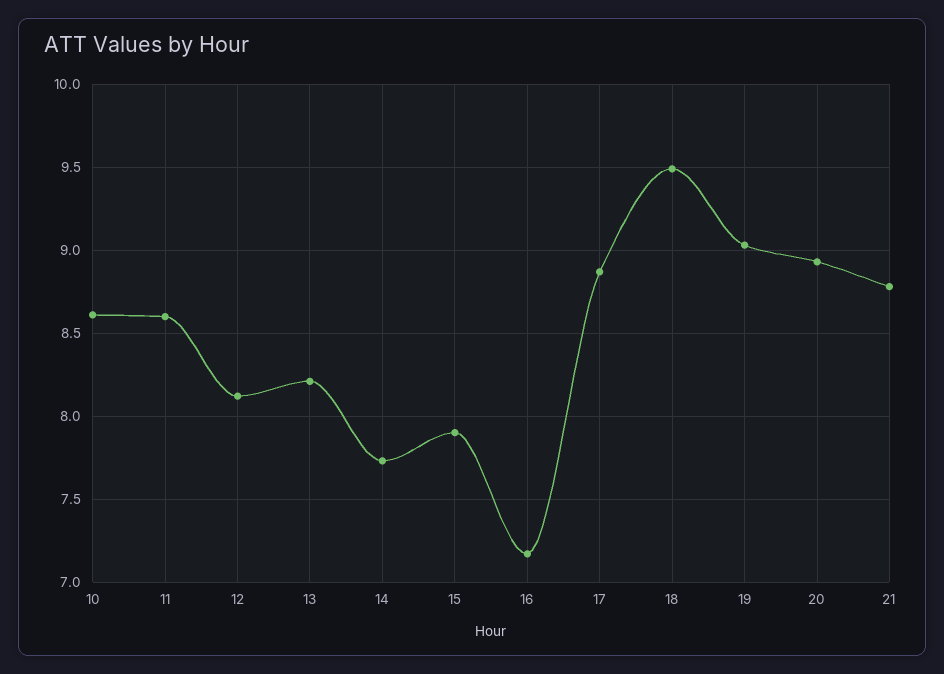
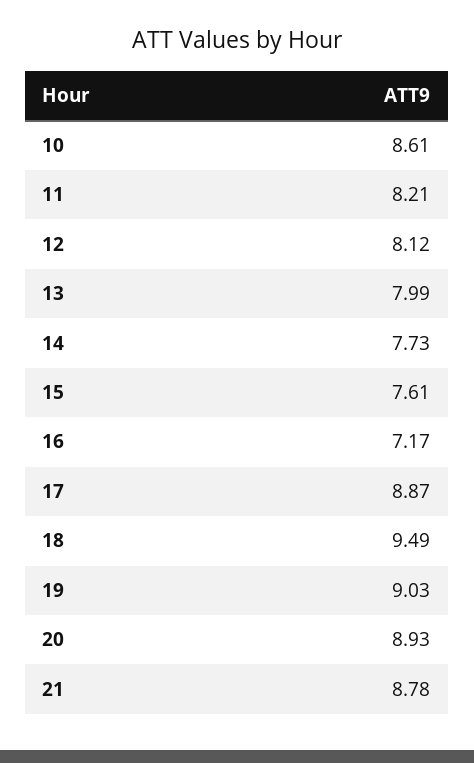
11: 8.6 -> 8.21
13: 8.2 -> 7.99
15: 7.9 -> 7.61

